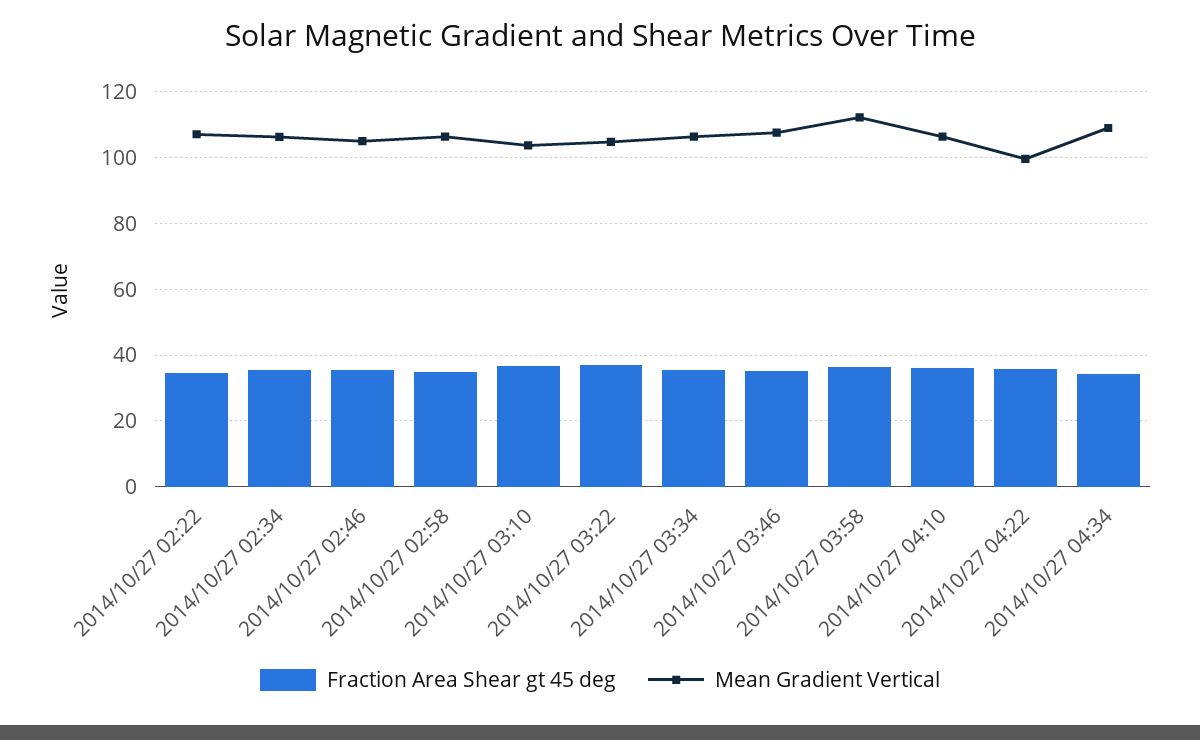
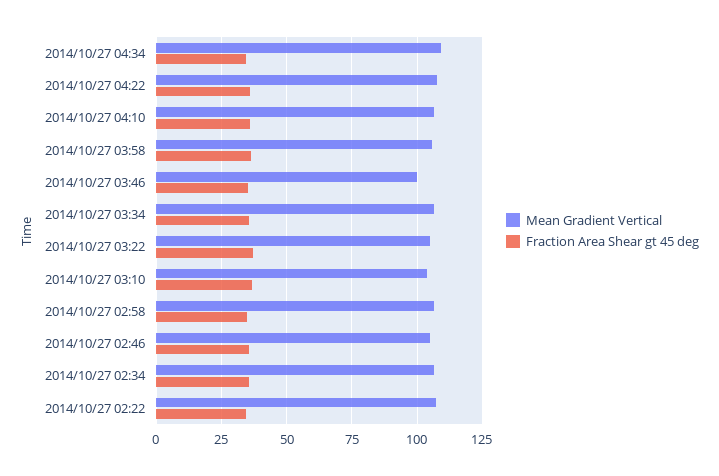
Mean Gradient Vertical, 2014/10/27 03:46: 108 -> 100
Mean Gradient Vertical, 2014/10/27 03:58: 112 -> 105
Mean Gradient Vertical, 2014/10/27 04:22: 100 -> 107.5

